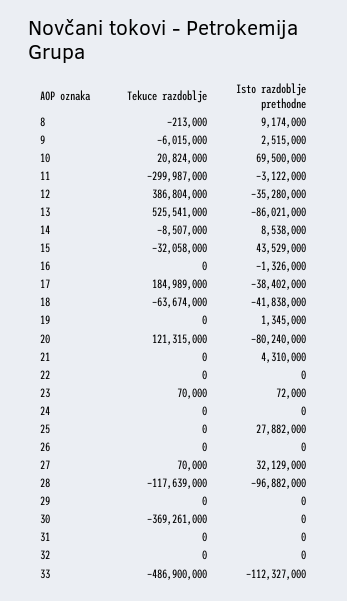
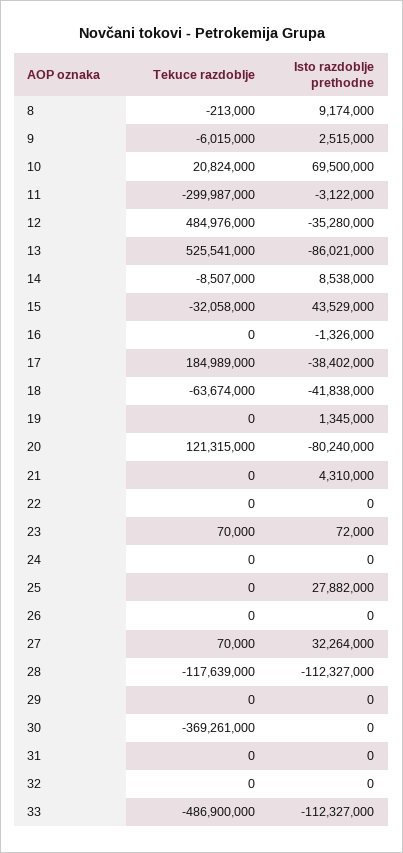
Tekuce razdoblje, 12: 386804000 -> 484976000
Isto razdoblje prethodne, 27: 32129000 -> 32264000
Isto razdoblje prethodne, 28: -96882000 -> -112327000

